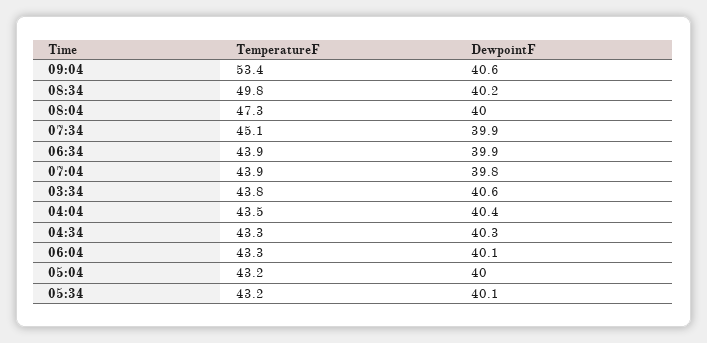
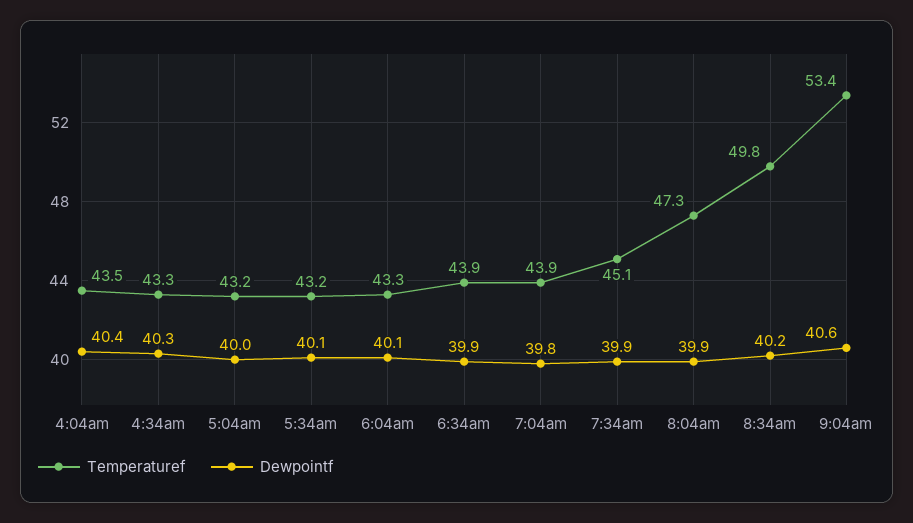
DewpointF, 08:04: 40 -> 39.9
TemperatureF, 03:34: 43.8 -> none
DewpointF, 03:34: 40.6 -> none

